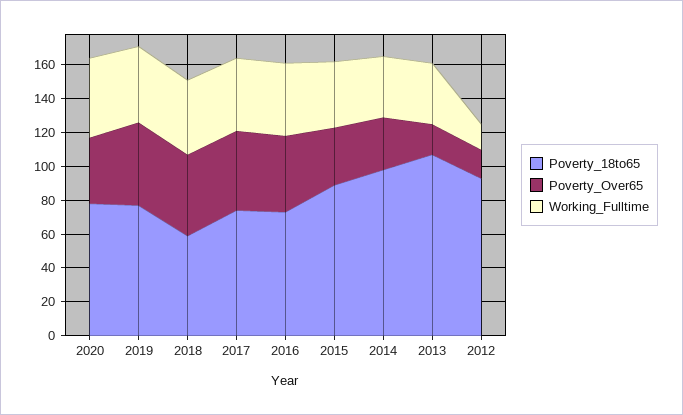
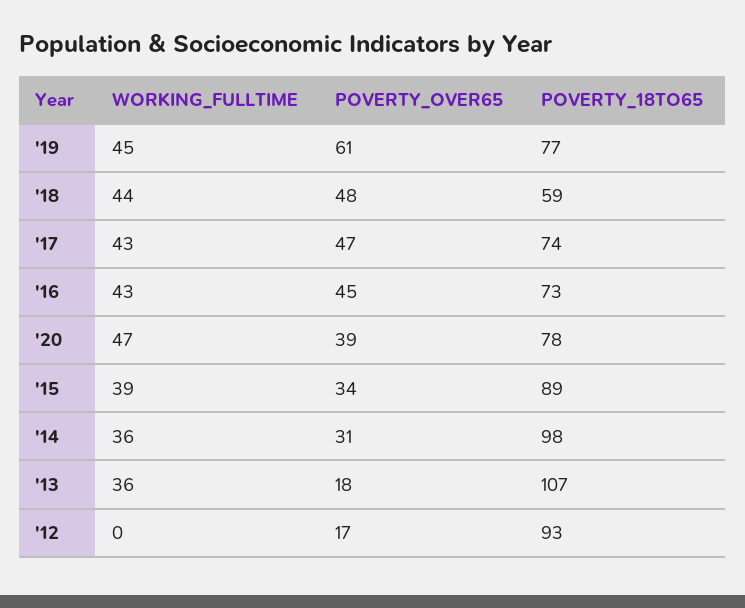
Poverty_Over65, 2019: 50 -> 61
Working_Fulltime, 2012: 15 -> 0

